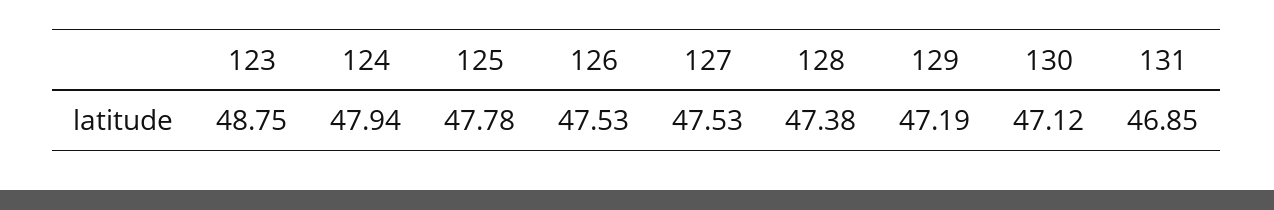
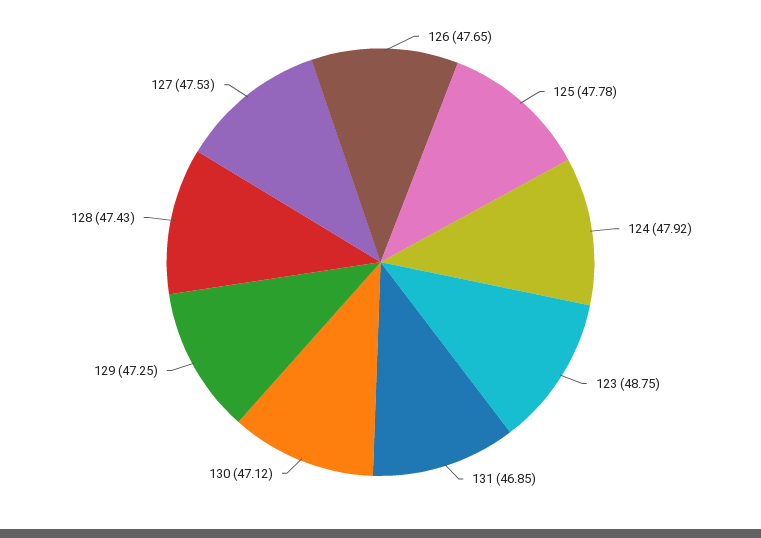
124: 47.94 -> 47.92
126: 47.53 -> 47.65
128: 47.38 -> 47.43
129: 47.19 -> 47.25

